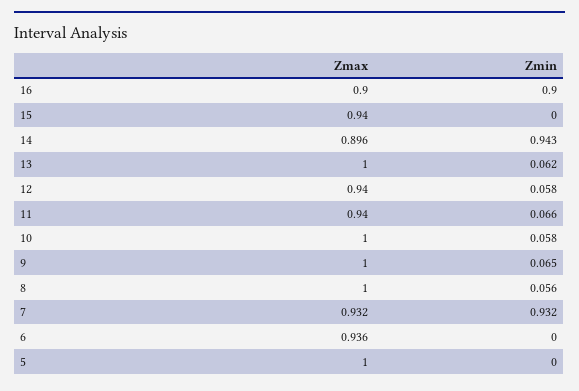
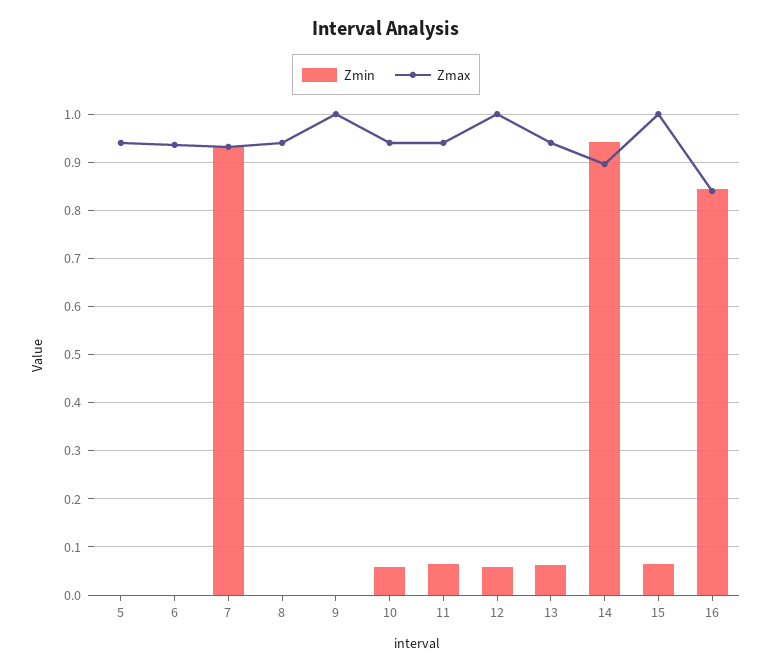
Zmax, 16: 0.9 -> 0.84
Zmin, 16: 0.9 -> 0.84
Zmax, 15: 0.94 -> 1
Zmin, 15: 0 -> 0.06
Zmax, 13: 1 -> 0.94
Zmax, 12: 0.94 -> 1
Zmax, 10: 1 -> 0.94
Zmin, 9: 0.065 -> 0
Zmax, 8: 1 -> 0.94
Zmin, 8: 0.056 -> 0
Zmax, 5: 1 -> 0.94

